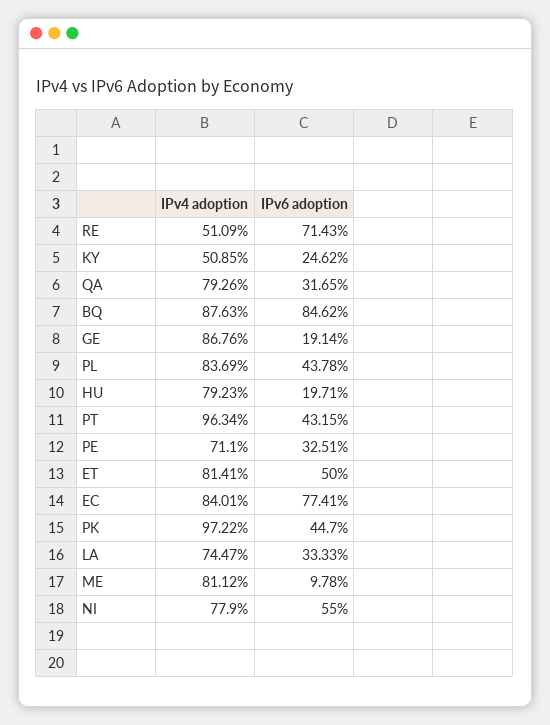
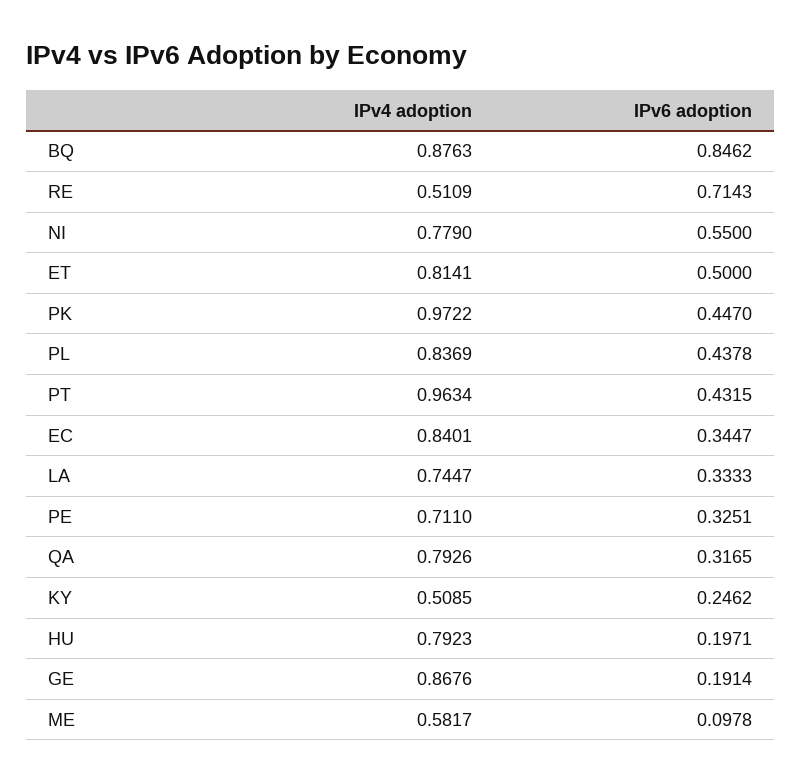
IPv6 adoption, EC: 0.7741 -> 0.3447
IPv4 adoption, ME: 0.8112 -> 0.5817

